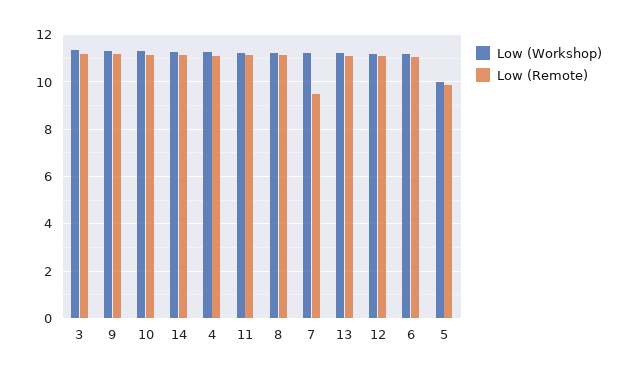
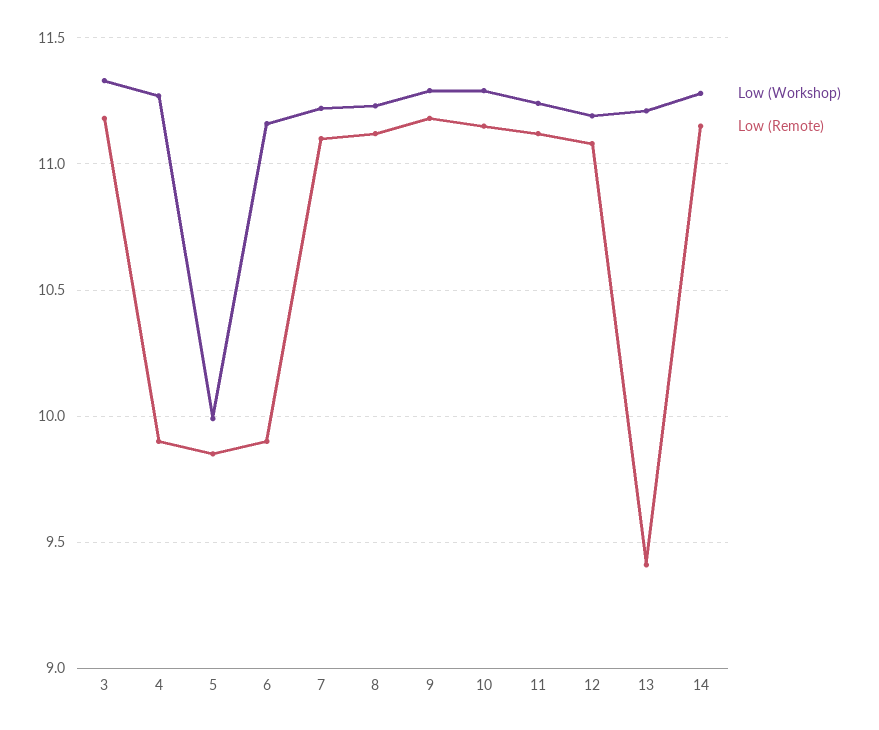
Low (Remote), 4: 11 -> 9.9
Low (Remote), 7: 9.5 -> 11.1
Low (Remote), 13: 11 -> 9.4
Low (Remote), 6: 11 -> 9.9

